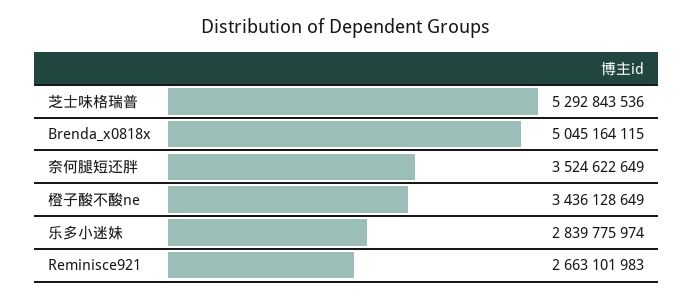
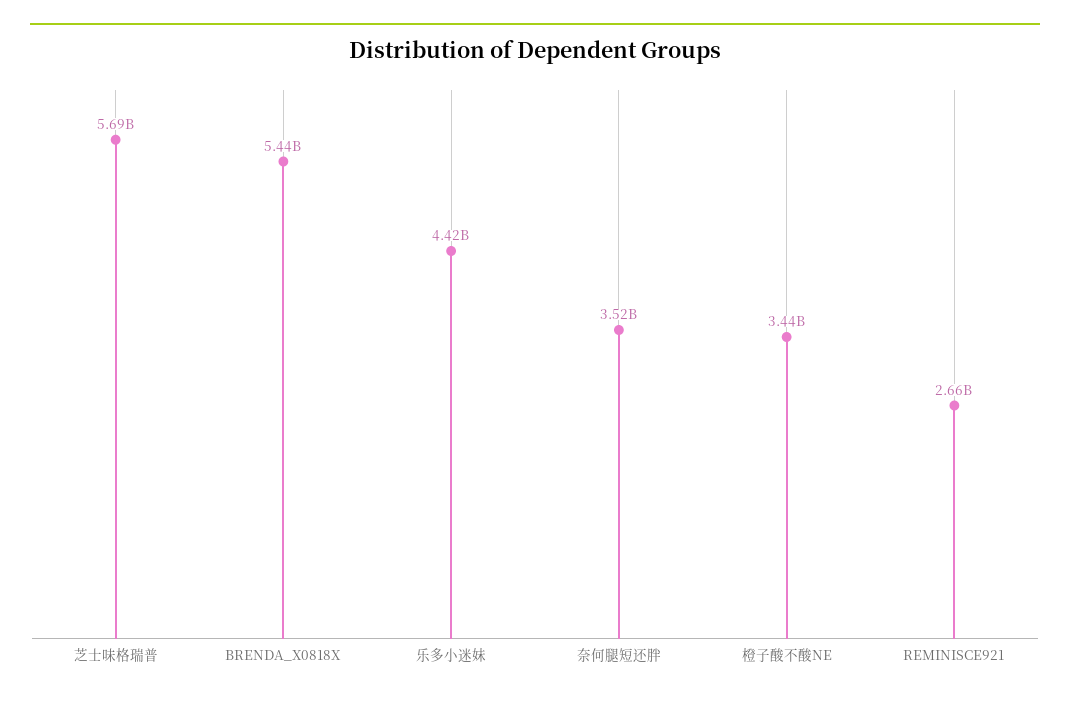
芝士味格瑞普: 5292843536 -> 5690000000
Brenda_x0818x: 5045164115 -> 5440000000
乐多小迷妹: 2839775974 -> 4420000000

